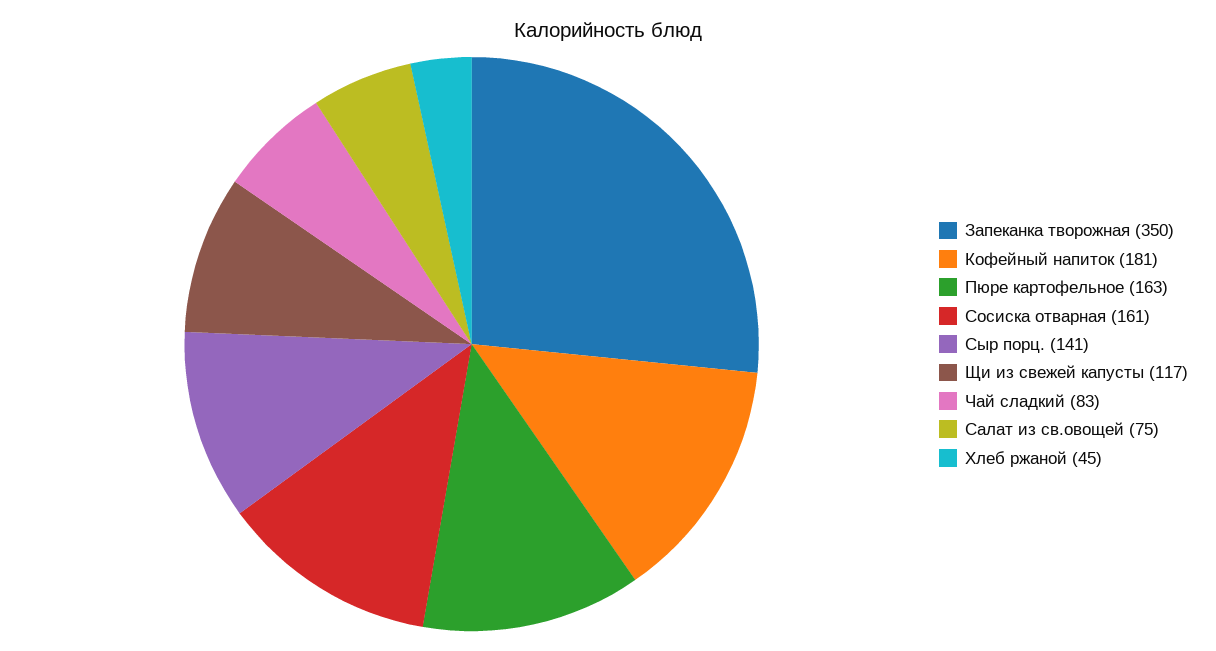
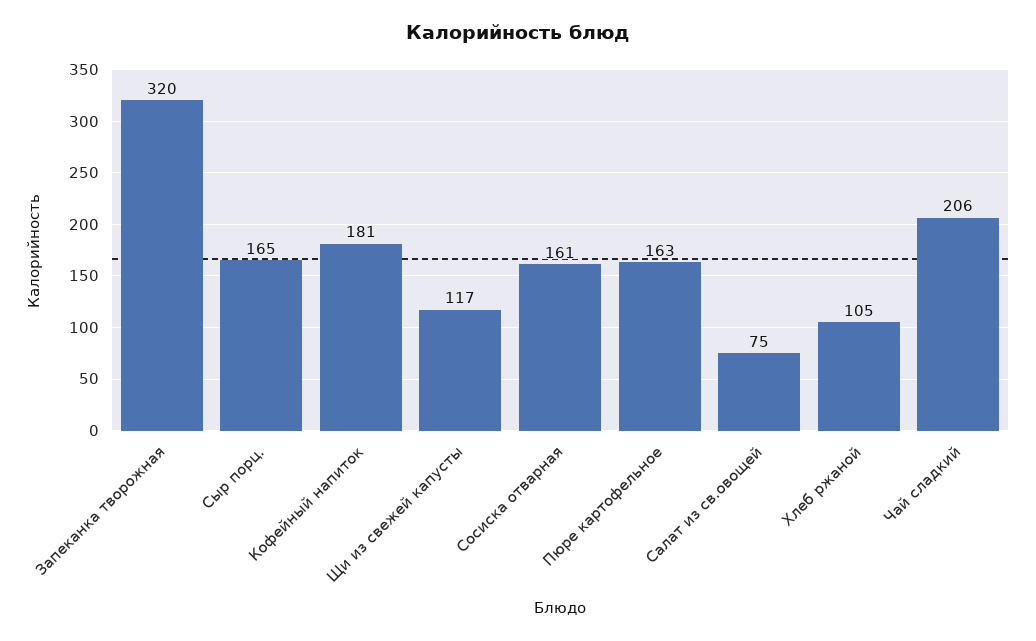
Запеканка творожная: 350 -> 320
Сыр порц.: 141 -> 165
Чай сладкий: 83 -> 206
Хлеб ржаной: 45 -> 105

